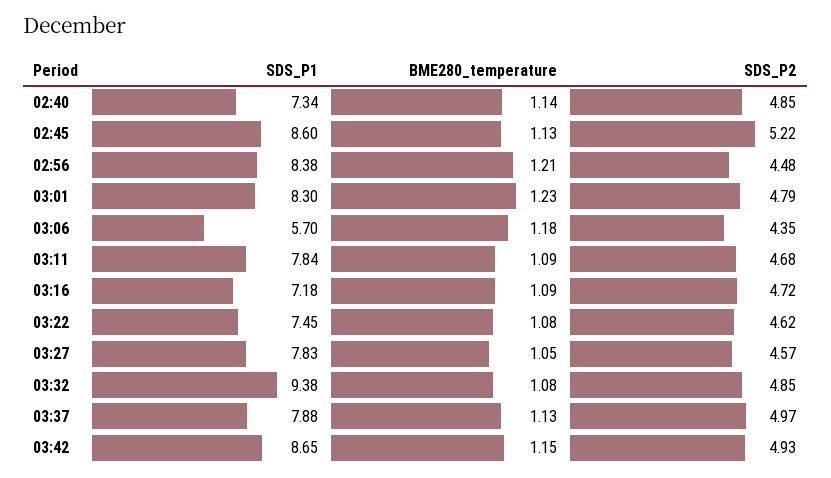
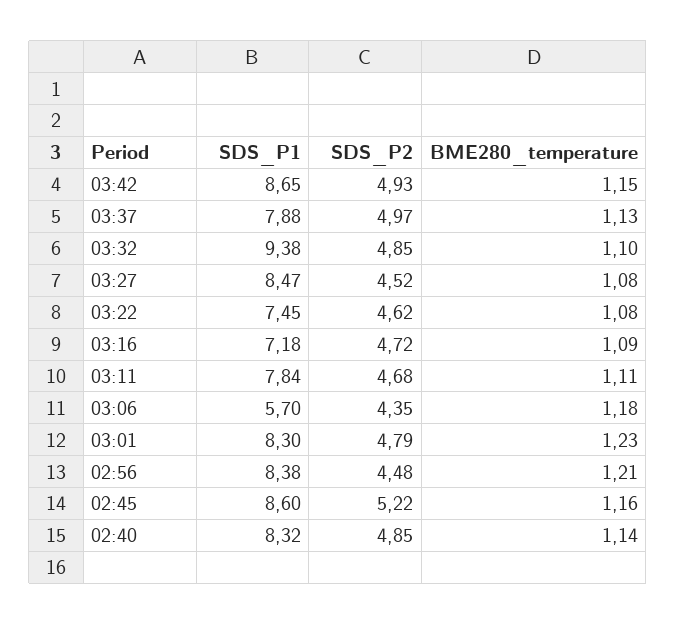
SDS_P1, 02:40: 7.34 -> 8.32
BME280_temperature, 02:45: 1.13 -> 1.16
BME280_temperature, 03:11: 1.09 -> 1.11
SDS_P1, 03:27: 7.83 -> 8.47
BME280_temperature, 03:27: 1.05 -> 1.08
SDS_P2, 03:27: 4.57 -> 4.52
BME280_temperature, 03:32: 1.08 -> 1.1

